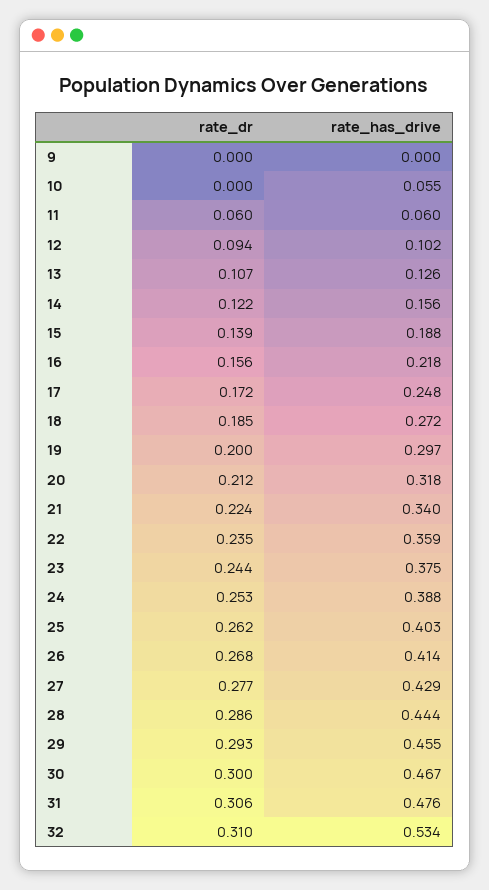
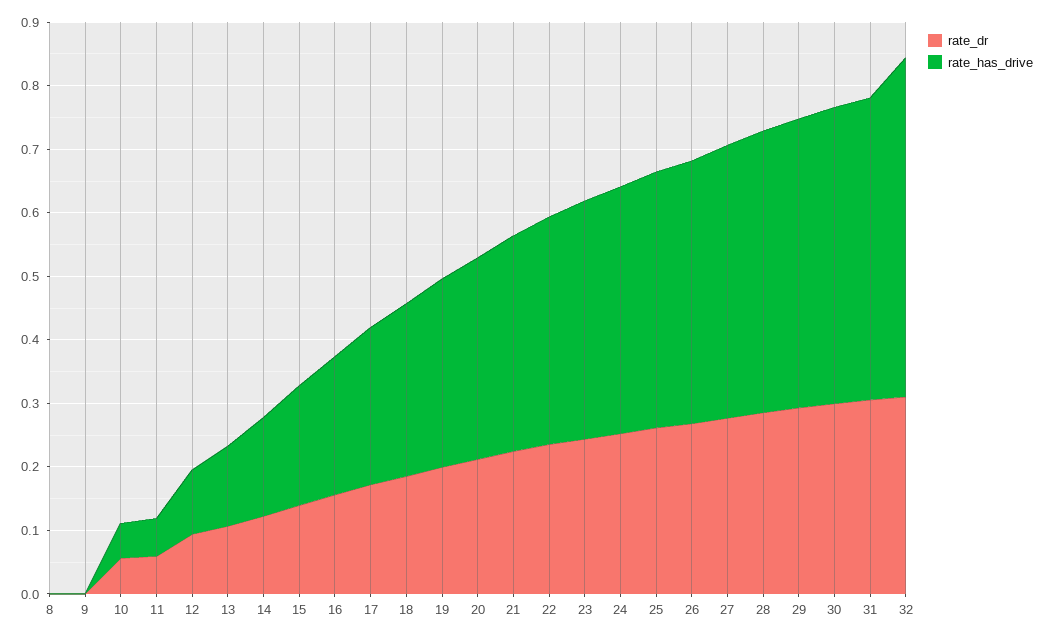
rate_dr, 10: 0 -> 0.06
rate_dr, 8: none -> 0
rate_has_drive, 8: none -> 0

